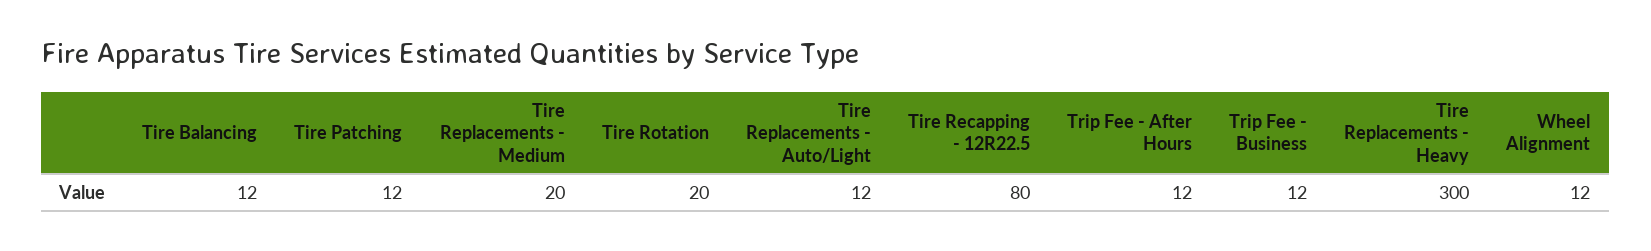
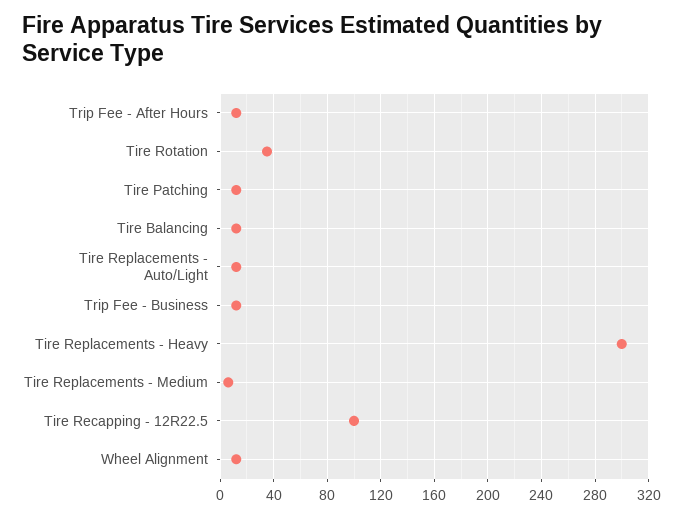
Tire Replacements - Medium: 20 -> 5
Tire Rotation: 20 -> 35
Tire Recapping - 12R22.5: 80 -> 100

